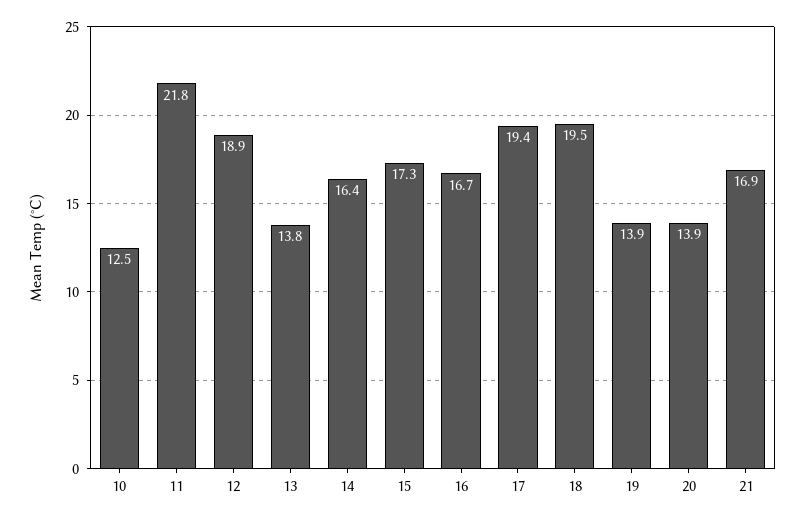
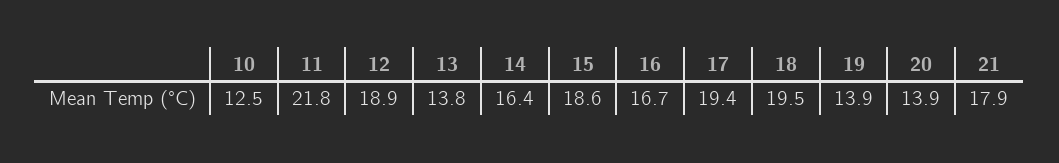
15: 17.3 -> 18.6
21: 16.9 -> 17.9

